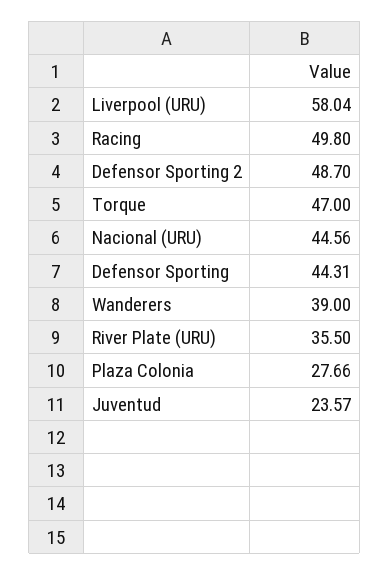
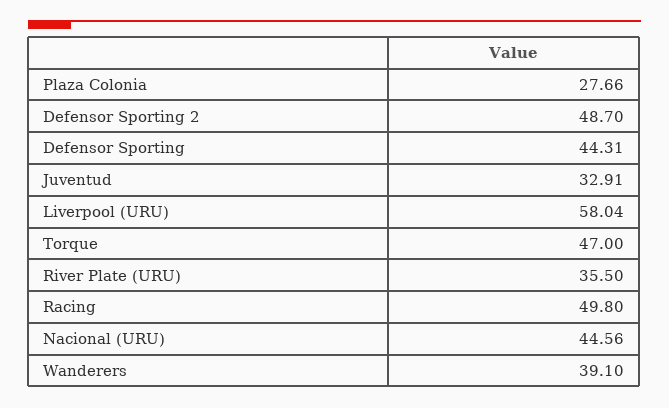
Wanderers: 39 -> 39.1
Juventud: 23.57 -> 32.91

